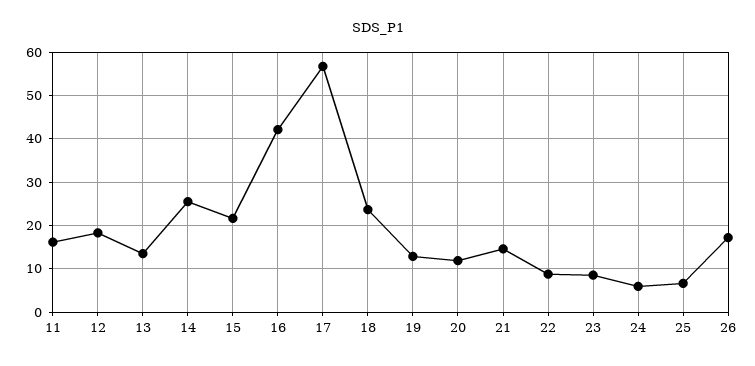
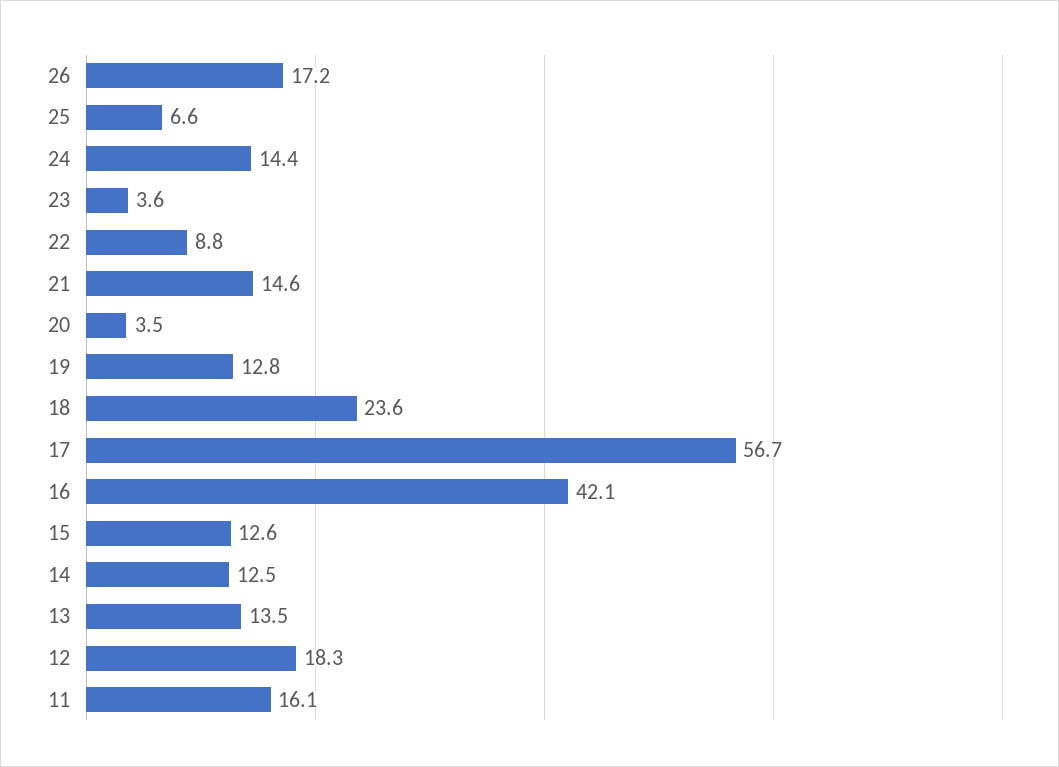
14: 26 -> 12.5
15: 22 -> 12.6
20: 12 -> 3.5
23: 8 -> 3.6
24: 6 -> 14.4

